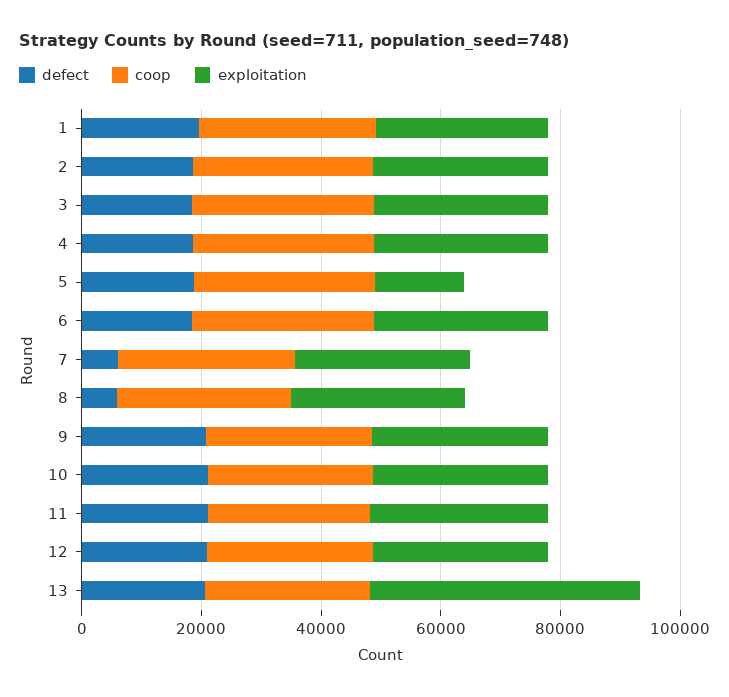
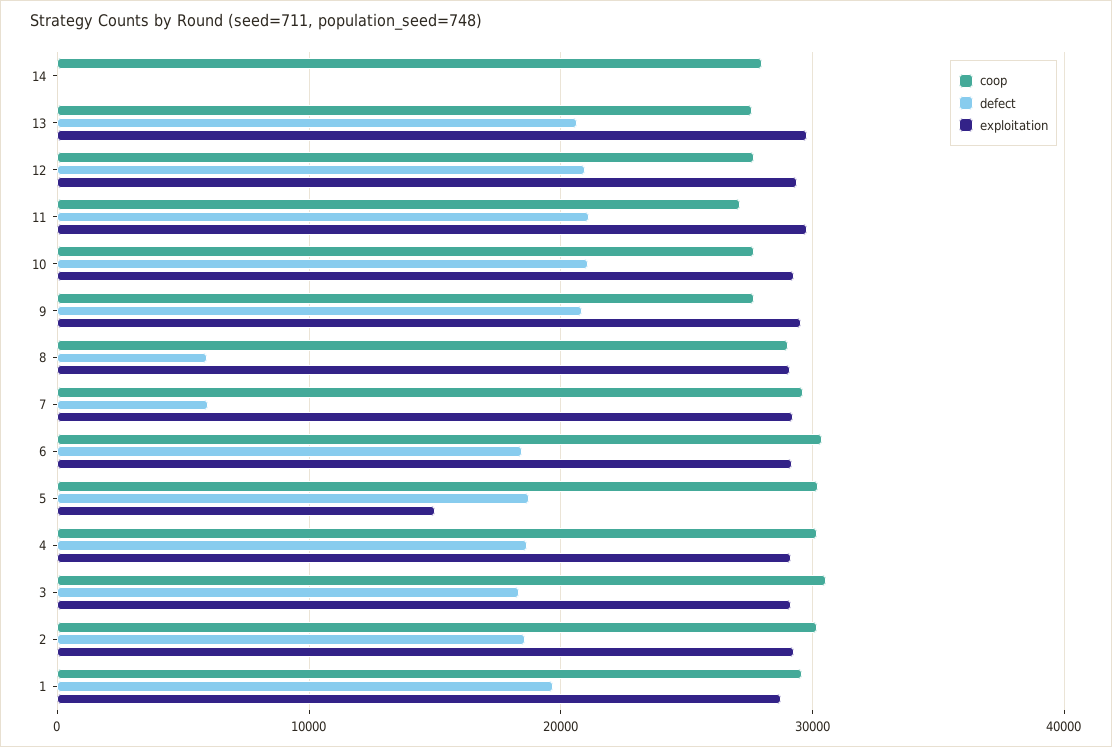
exploitation, 13: 45000 -> 30000
coop, 14: none -> 28000
defect, 14: none -> 0
exploitation, 14: none -> 0

